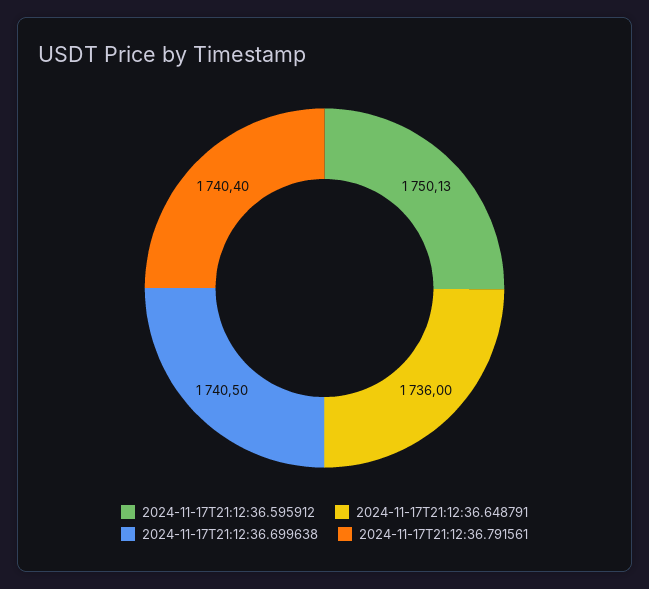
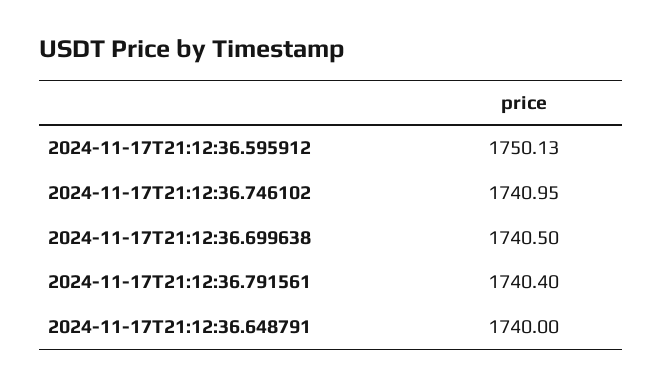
2024-11-17T21:12:36.648791: 1736 -> 1740
2024-11-17T21:12:36.746102: none -> 1740.95

